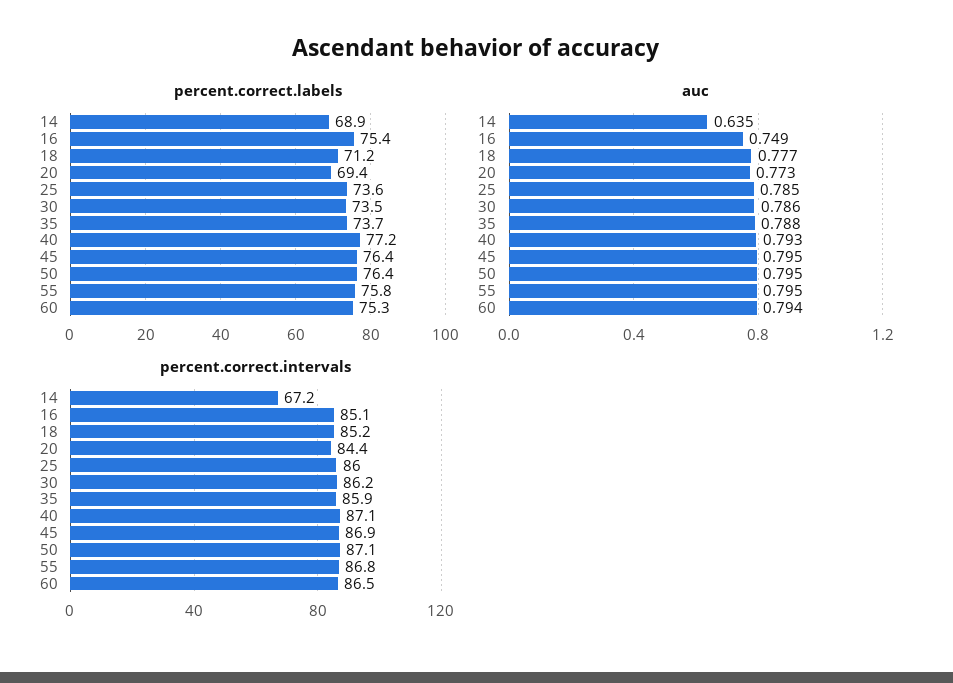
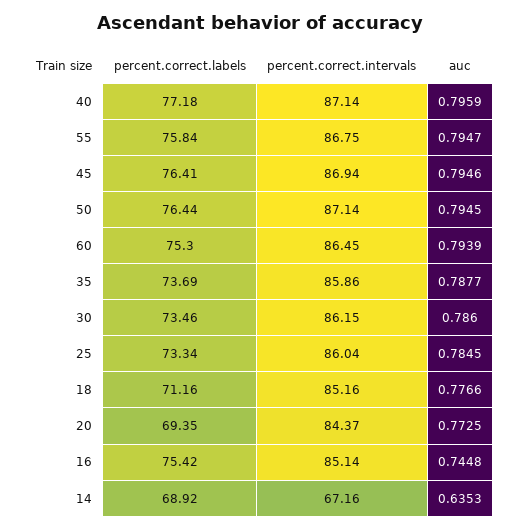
percent.correct.labels, 25: 73.6 -> 73.34
auc, 16: 0.749 -> 0.7448
auc, 40: 0.793 -> 0.7959

